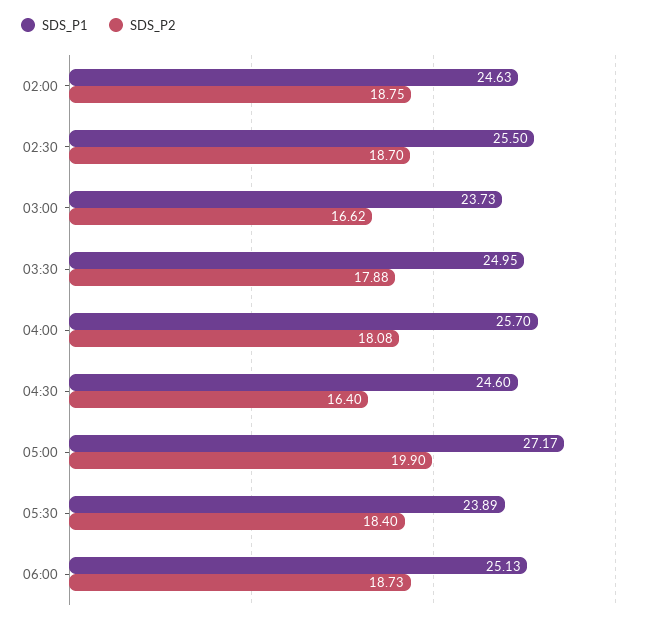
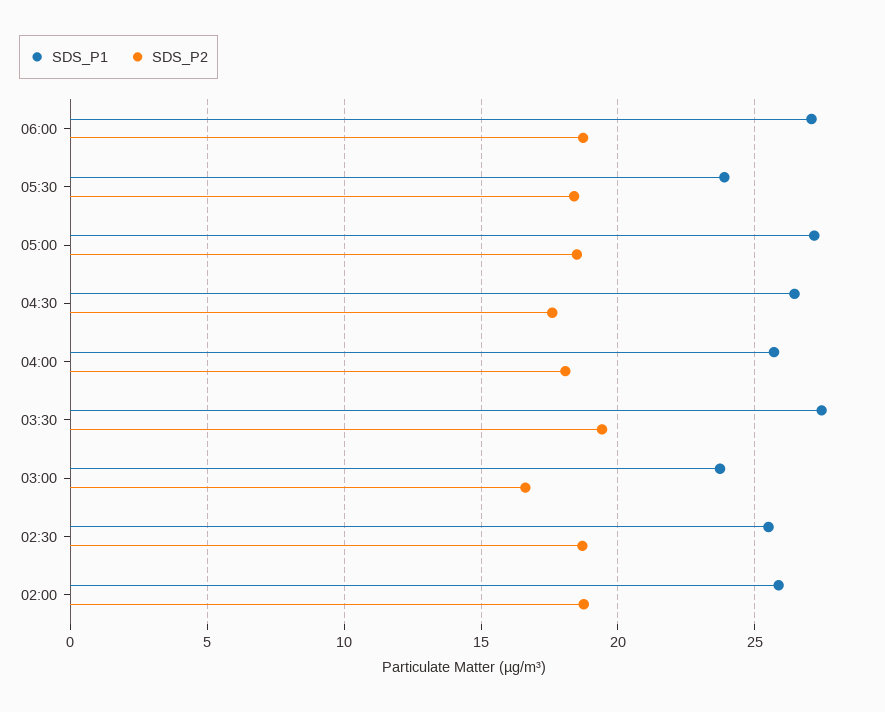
SDS_P1, 02:00: 24.63 -> 26
SDS_P1, 03:30: 24.95 -> 27.5
SDS_P2, 03:30: 17.88 -> 19.5
SDS_P1, 04:30: 24.6 -> 26.5
SDS_P2, 04:30: 16.4 -> 17.5
SDS_P2, 05:00: 19.9 -> 18.5
SDS_P1, 06:00: 25.13 -> 27

